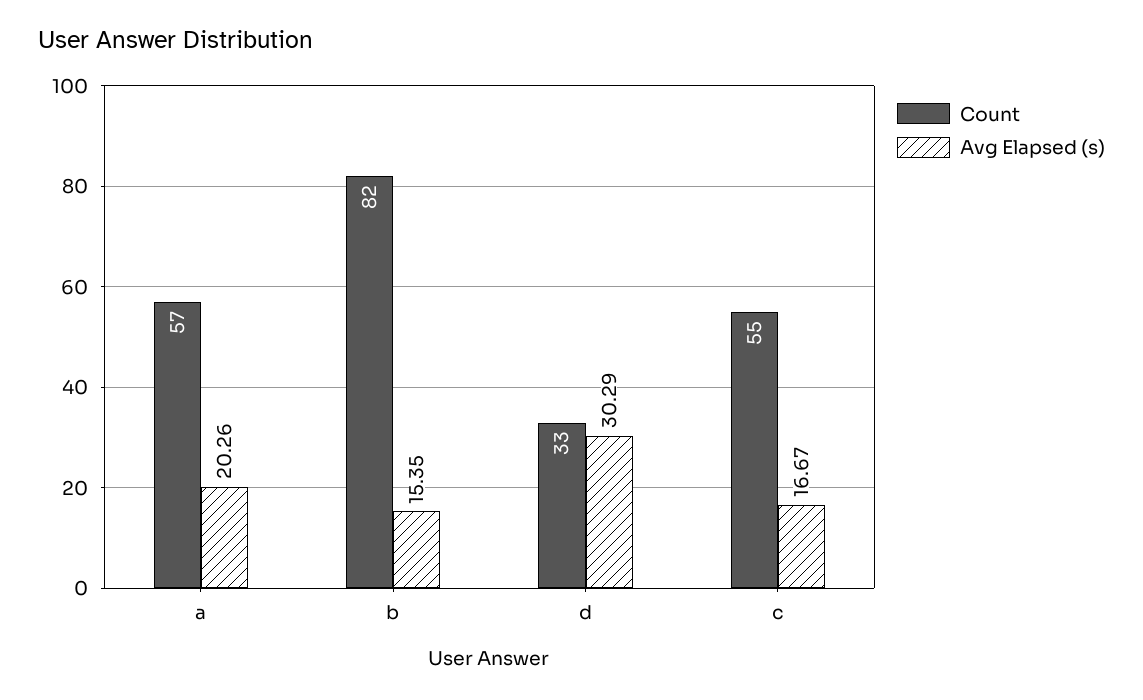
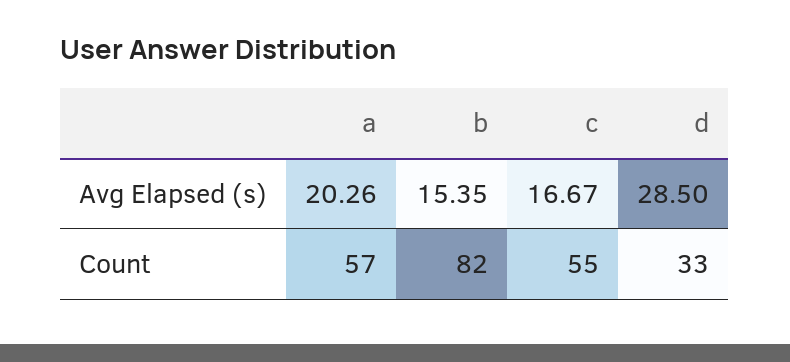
Avg Elapsed (s), d: 30.29 -> 28.5

